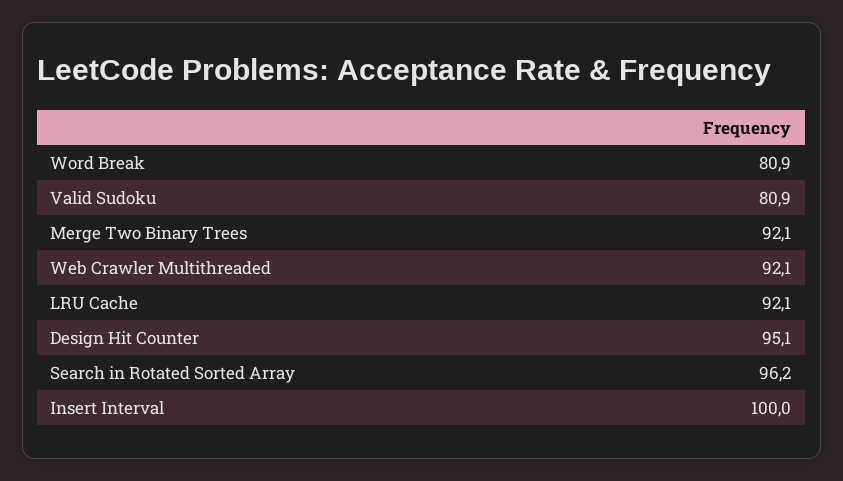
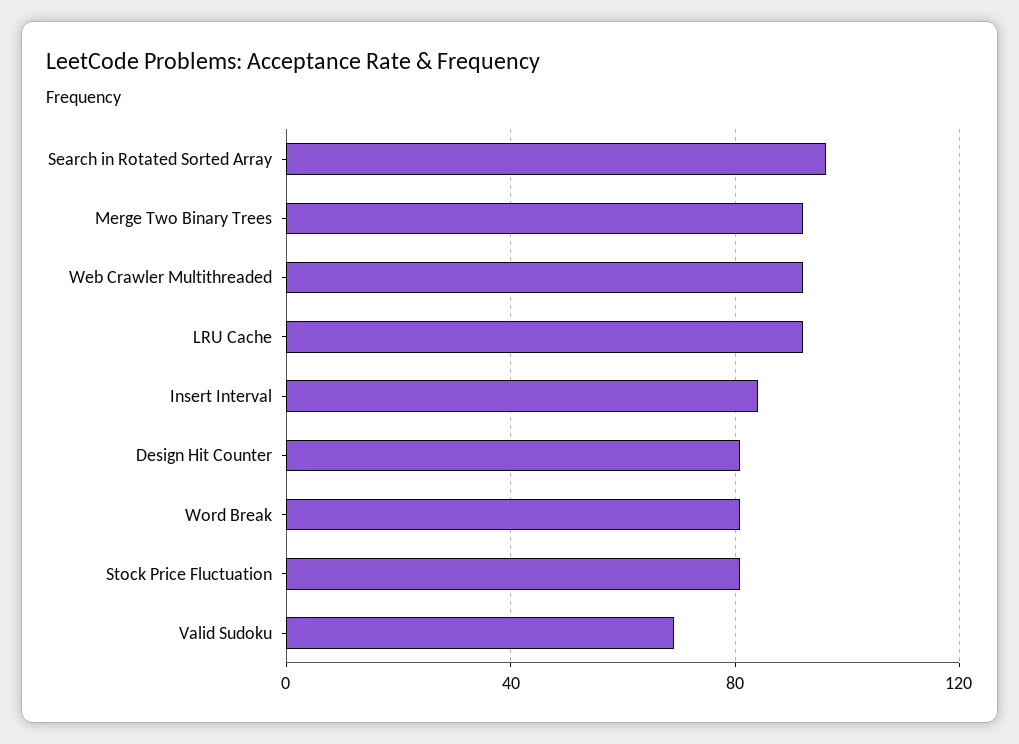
Valid Sudoku: 80.9 -> 70
Design Hit Counter: 95.1 -> 80
Insert Interval: 100 -> 85
Stock Price Fluctuation: none -> 80

